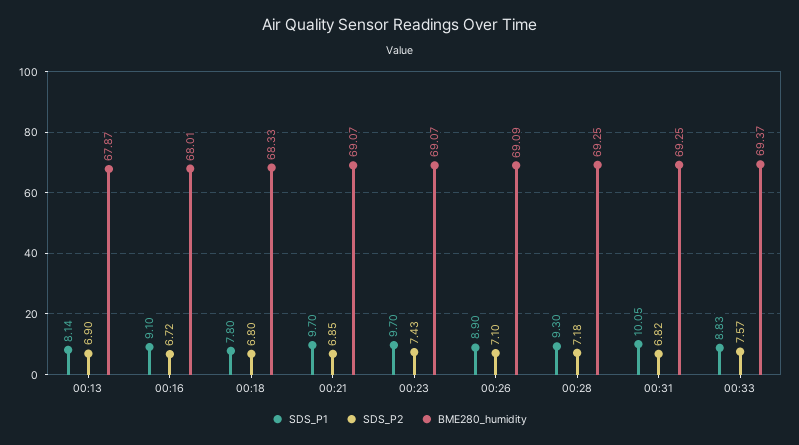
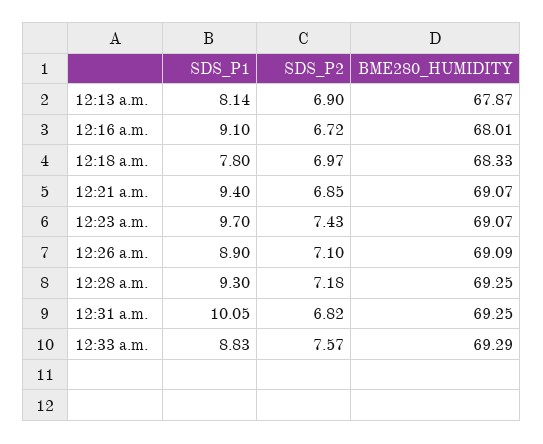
SDS_P2, 00:18: 6.8 -> 6.97
SDS_P1, 00:21: 9.7 -> 9.4
BME280_humidity, 00:33: 69.37 -> 69.29

